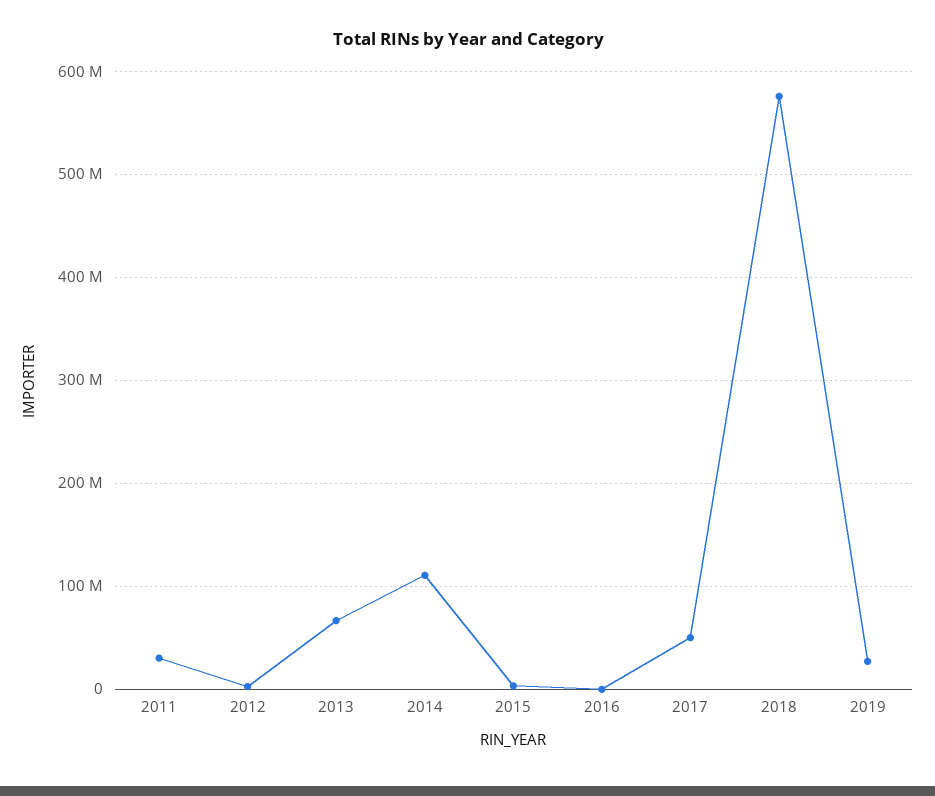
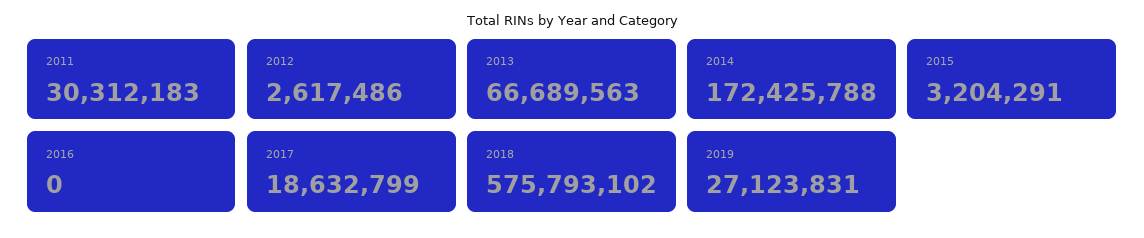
2014: 110000000 -> 172425788
2017: 50000000 -> 18632799

